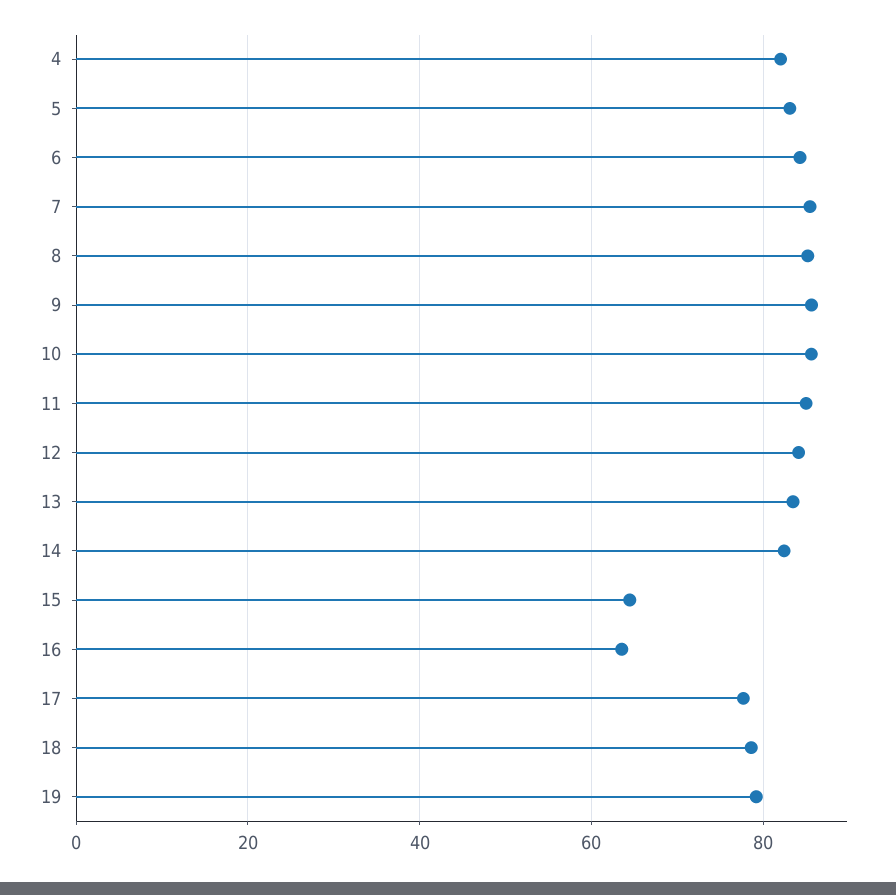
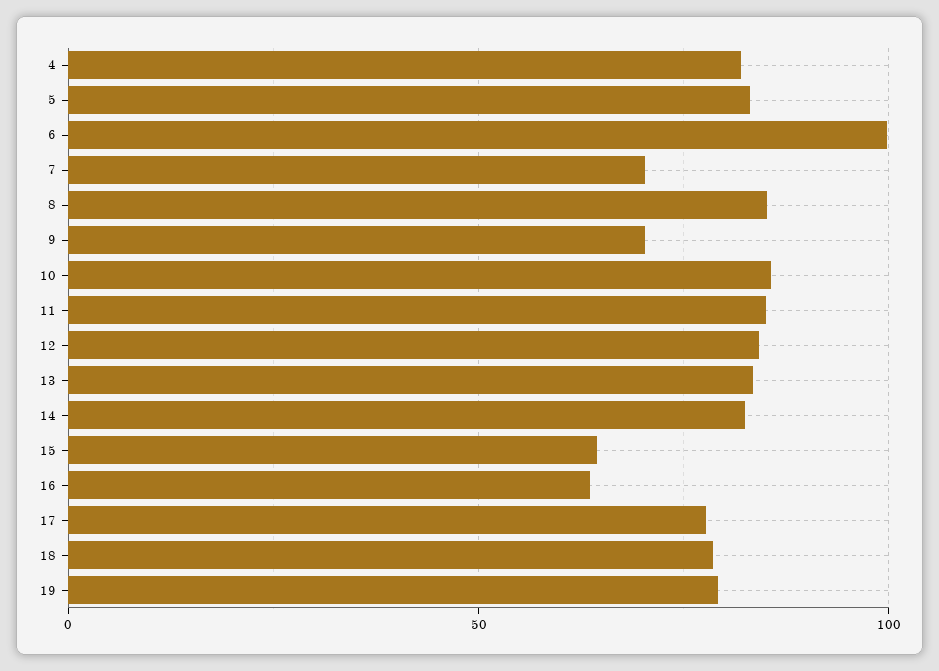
6: 84 -> 100
7: 86 -> 70
9: 86 -> 70

